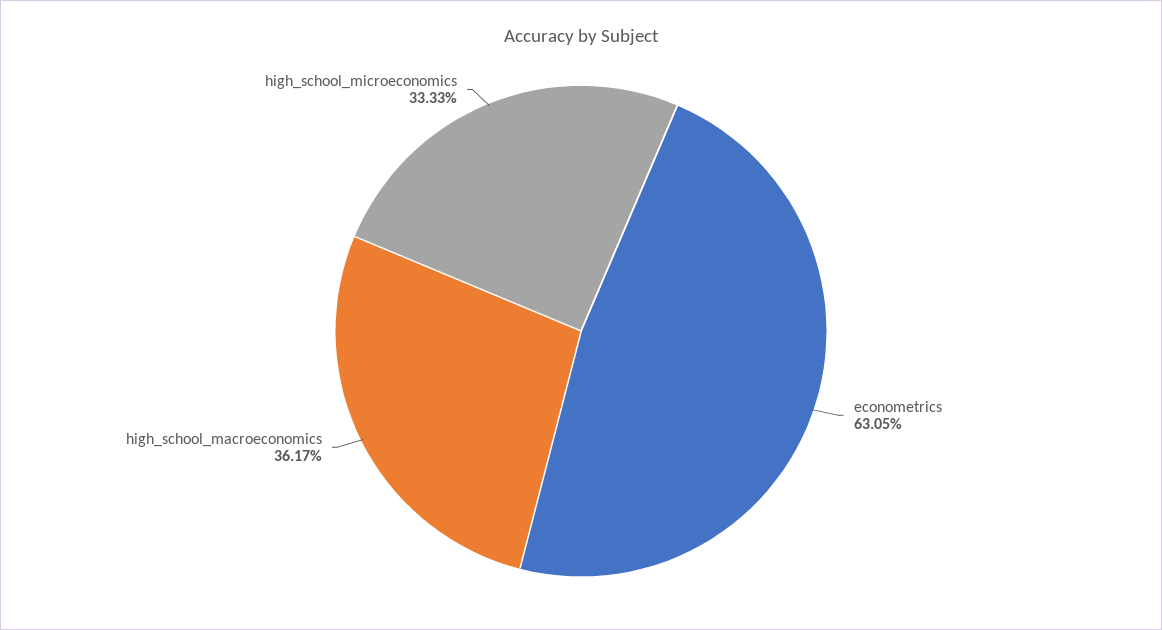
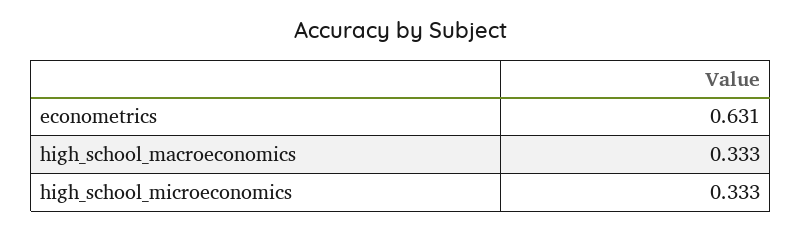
high_school_macroeconomics: 0.3617 -> 0.333

